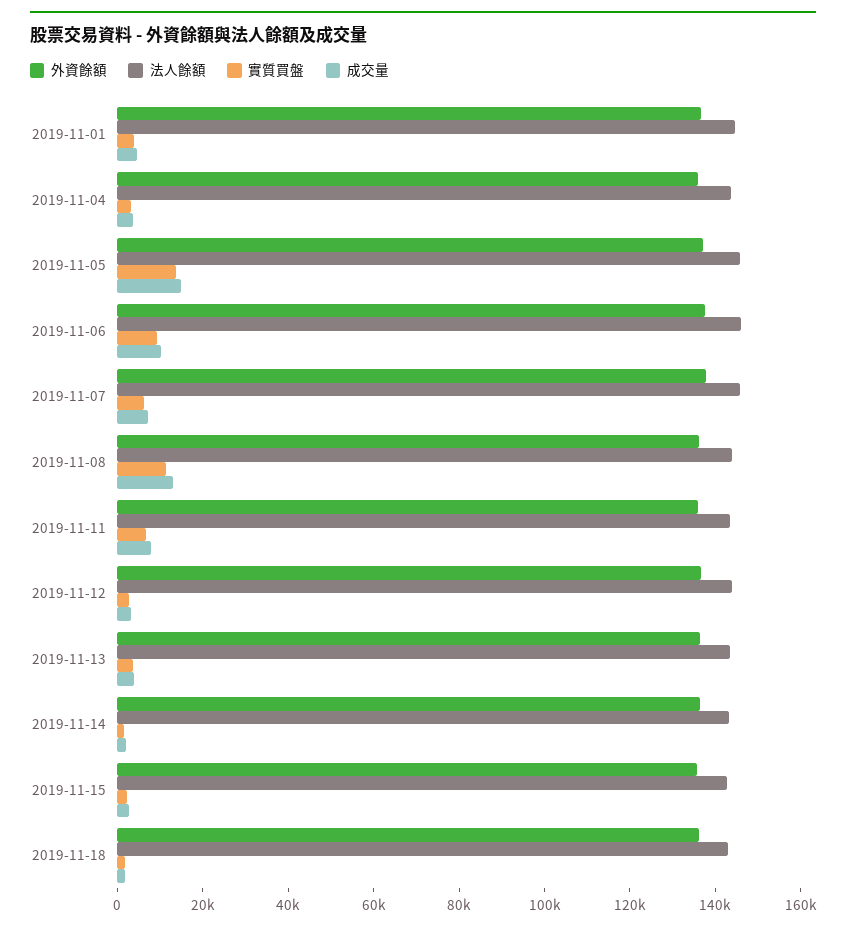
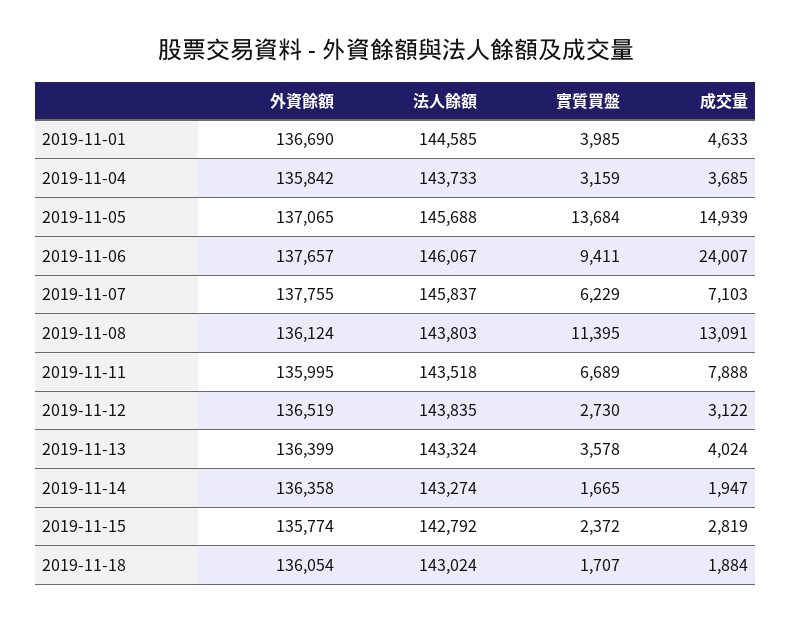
成交量, 2019-11-06: 10000 -> 24007

